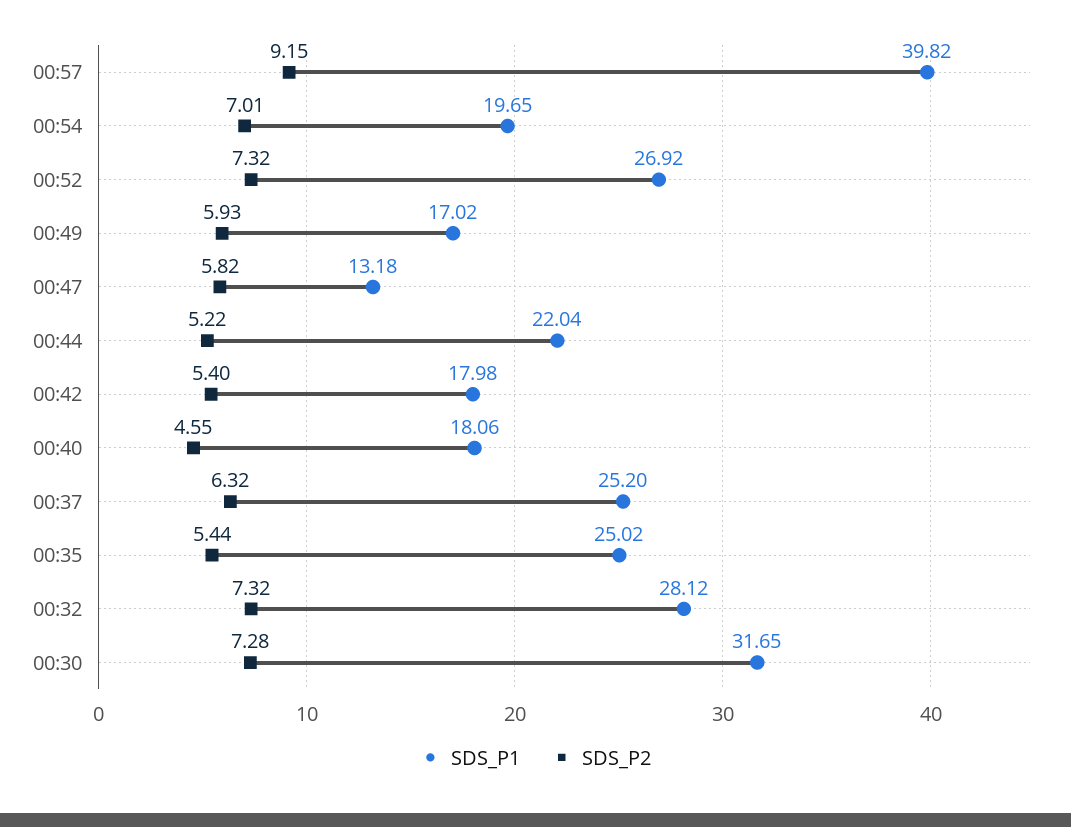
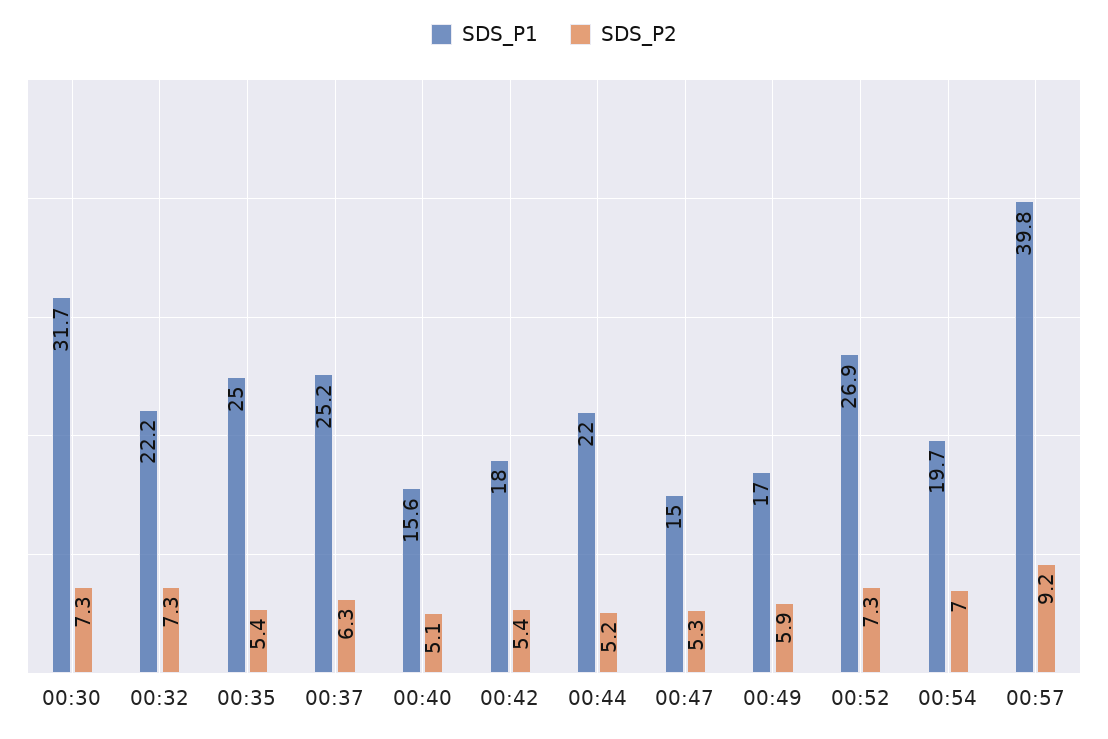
SDS_P1, 00:47: 13.18 -> 15
SDS_P2, 00:47: 5.82 -> 5.3
SDS_P1, 00:40: 18.06 -> 15.6
SDS_P2, 00:40: 4.55 -> 5.1
SDS_P1, 00:32: 28.12 -> 22.2

